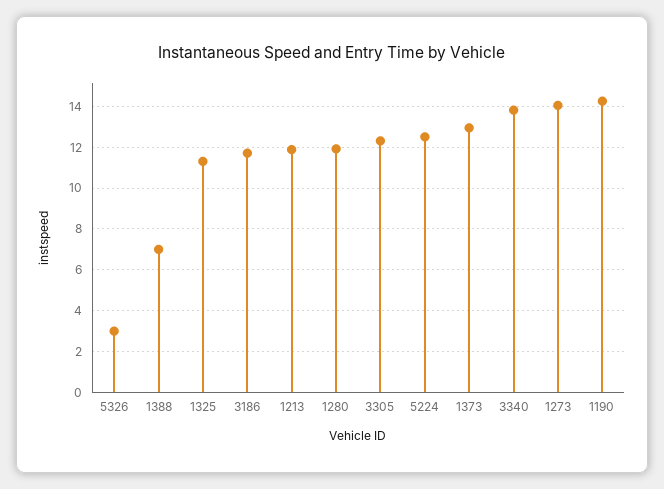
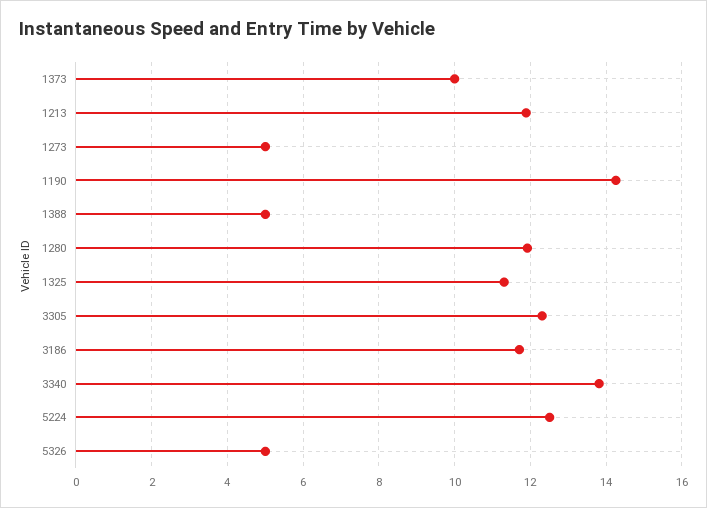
5326: 3 -> 5
1388: 7 -> 5
1373: 13 -> 10
1273: 14 -> 5

